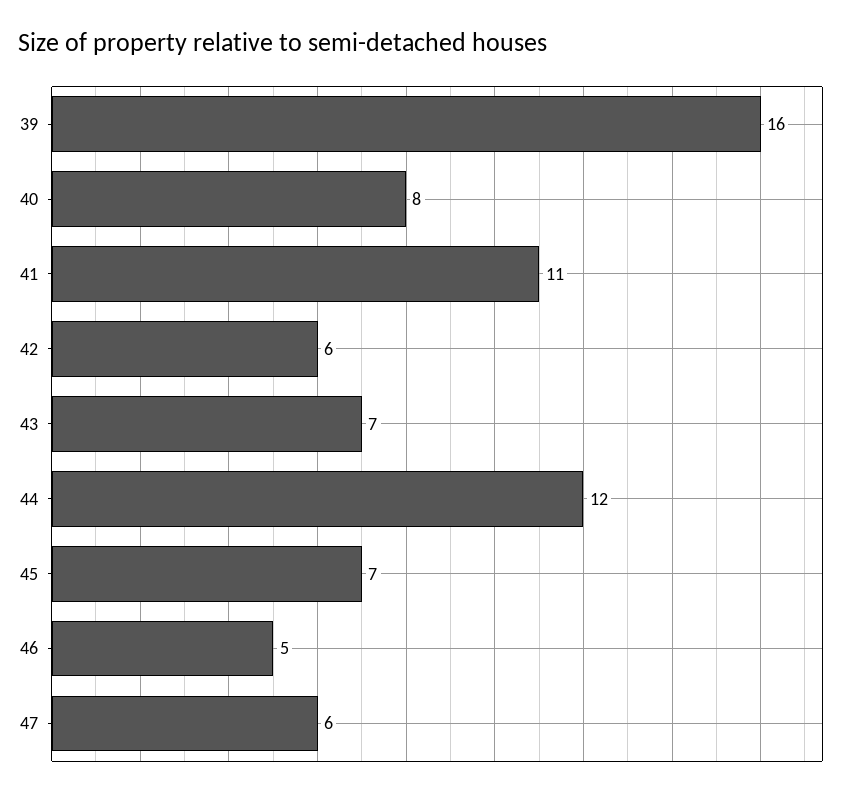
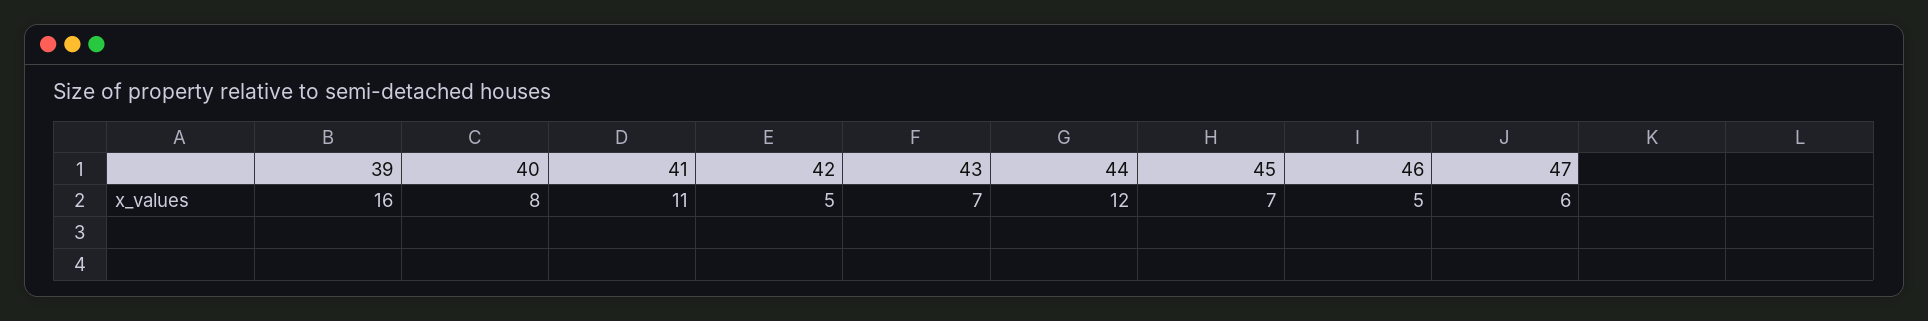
42: 6 -> 5

